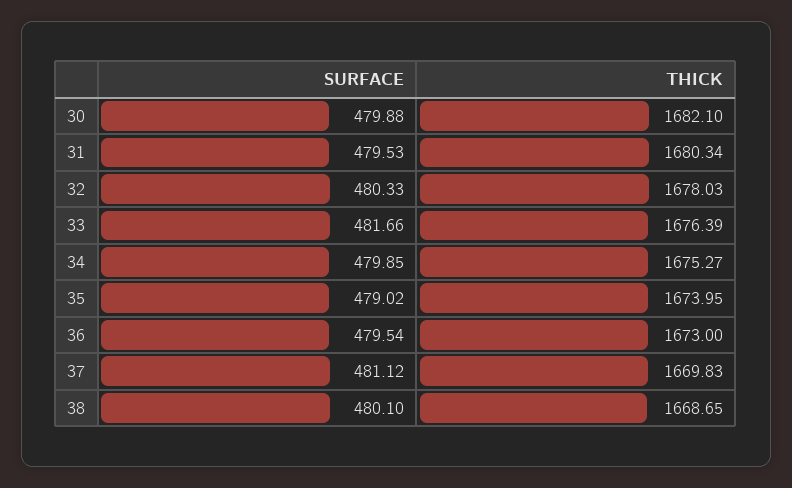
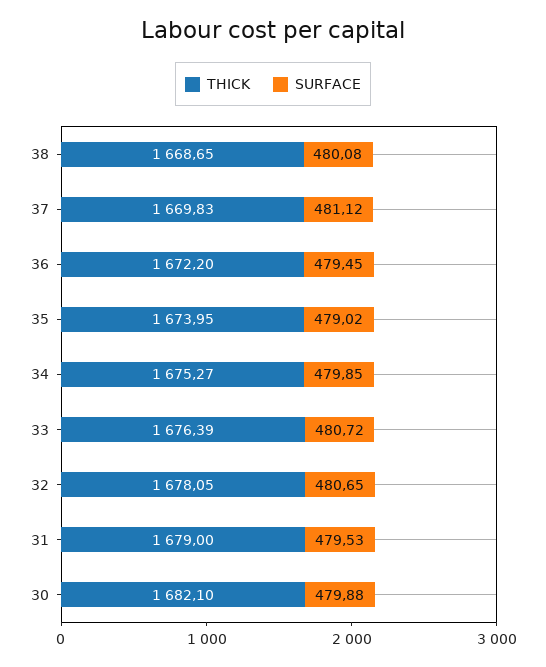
THICK, 31: 1680.34 -> 1679
SURFACE, 32: 480.33 -> 480.65
THICK, 32: 1678.03 -> 1678.05
SURFACE, 33: 481.66 -> 480.72
SURFACE, 36: 479.54 -> 479.45
THICK, 36: 1673 -> 1672.2
SURFACE, 38: 480.1 -> 480.08

